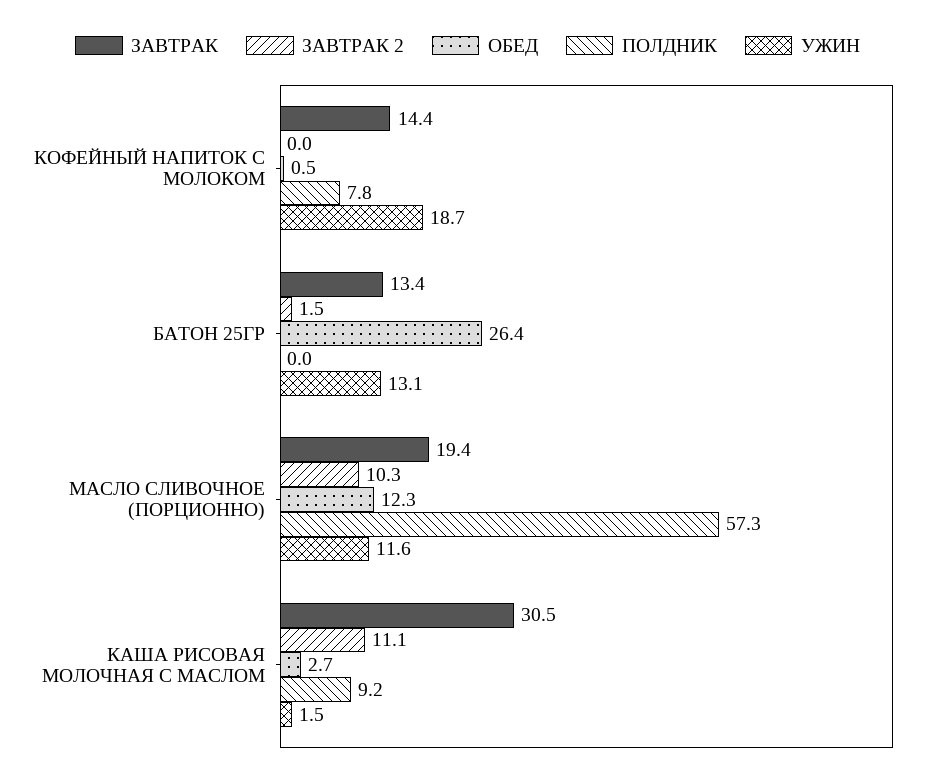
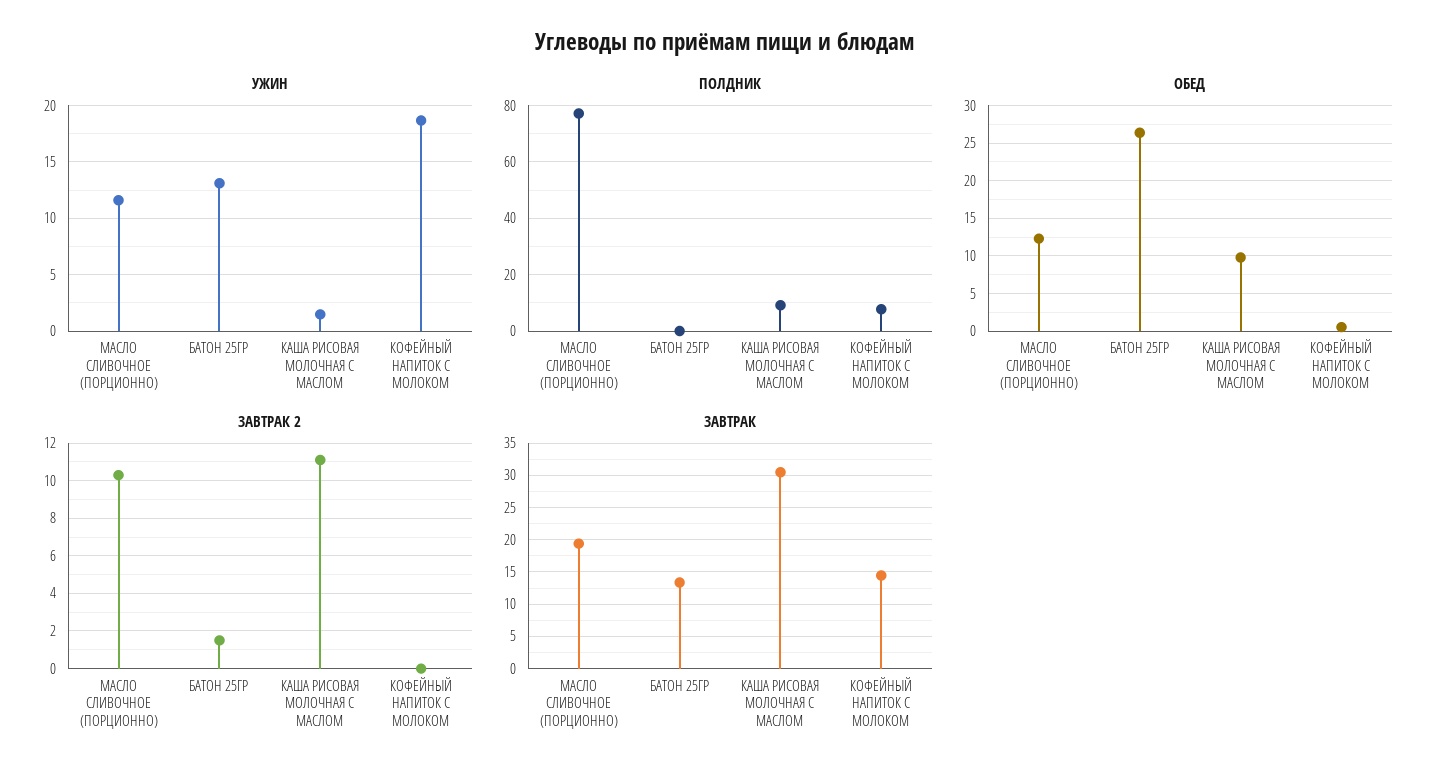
ПОЛДНИК, МАСЛО СЛИВОЧНОЕ (ПОРЦИОННО): 57.3 -> 77.5
ОБЕД, КАША РИСОВАЯ МОЛОЧНАЯ С МАСЛОМ: 2.7 -> 10

